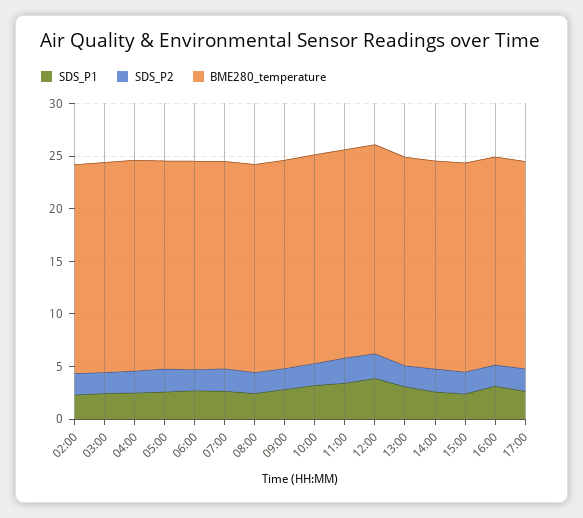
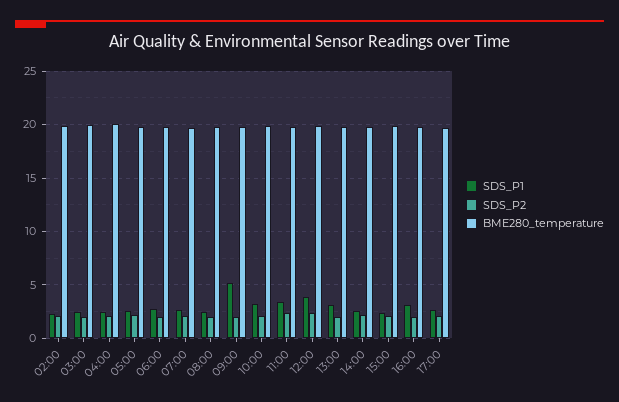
SDS_P1, 09:00: 3 -> 5

